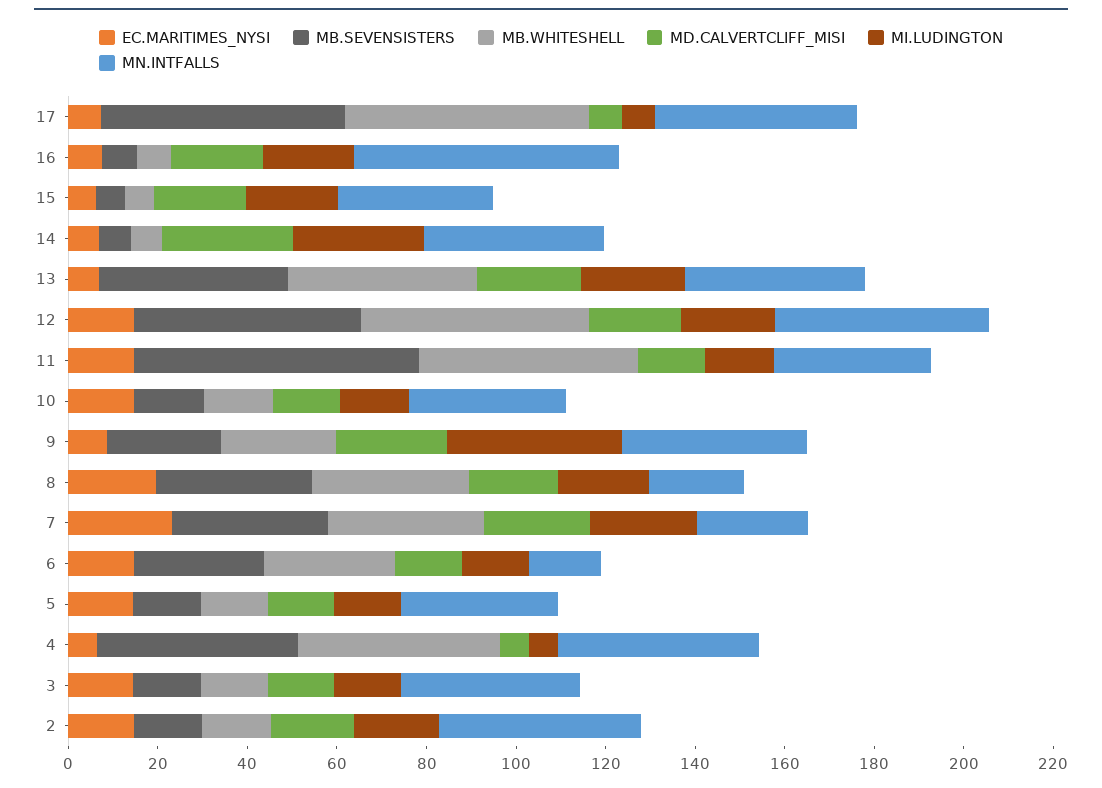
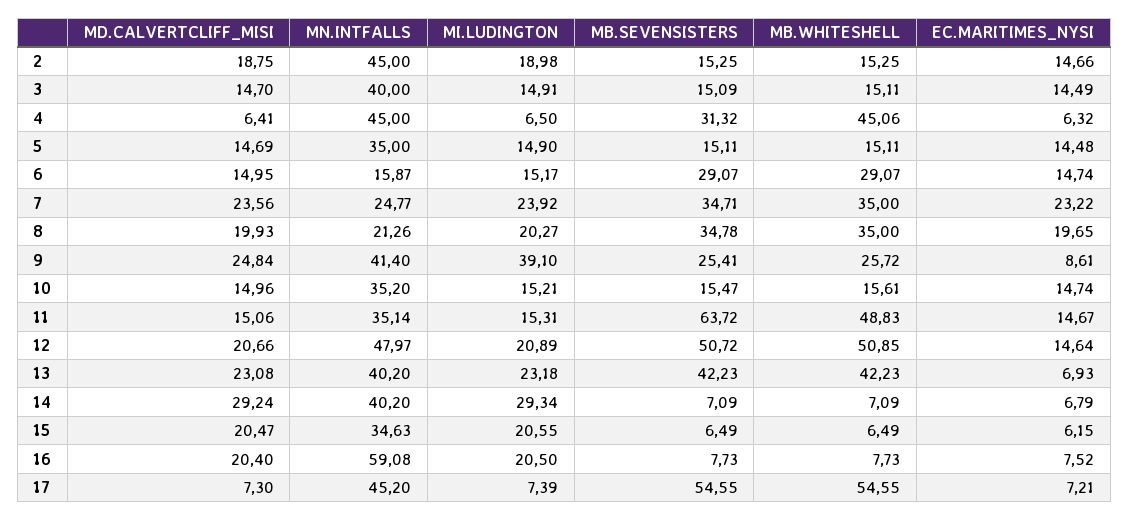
MB.SEVENSISTERS, 4: 45 -> 31.32

